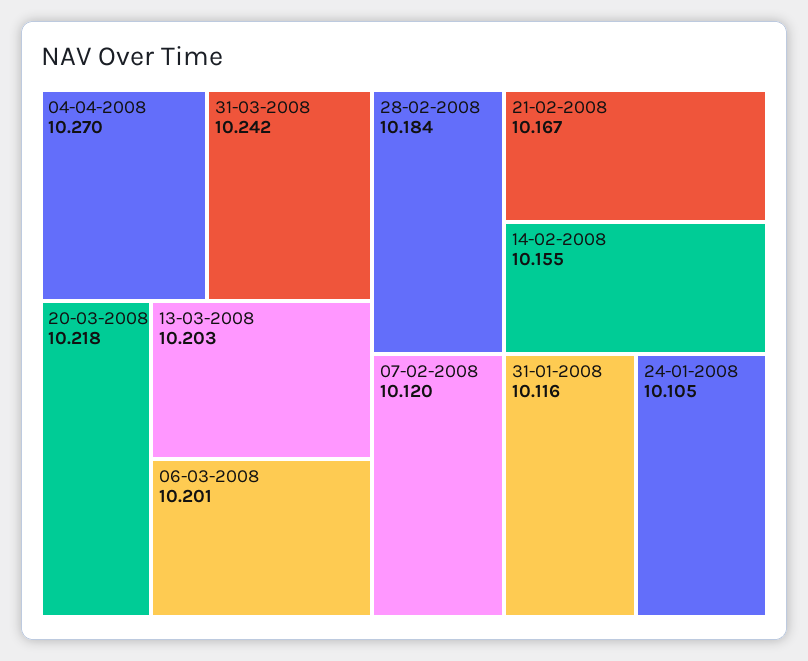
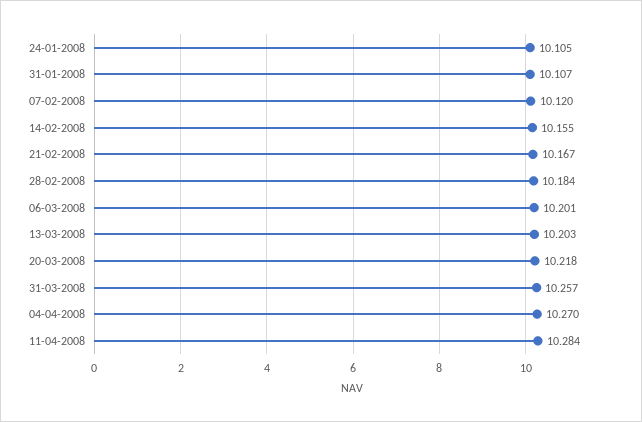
31-03-2008: 10.242 -> 10.257
31-01-2008: 10.116 -> 10.107
11-04-2008: none -> 10.284

